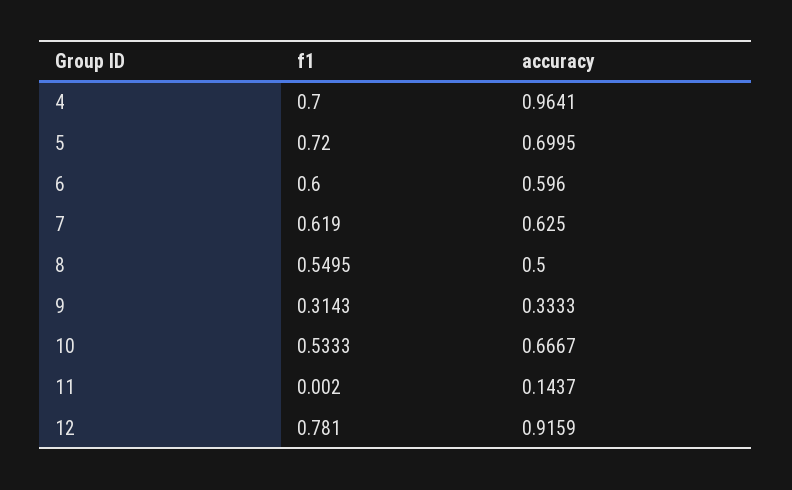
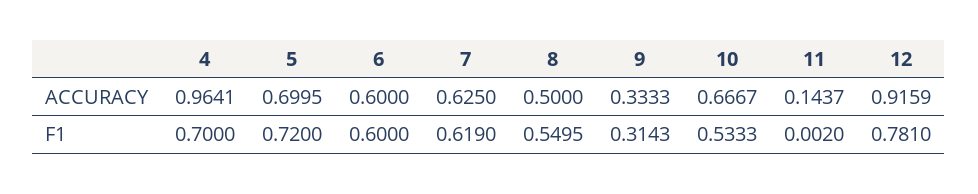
accuracy, 6: 0.596 -> 0.6

